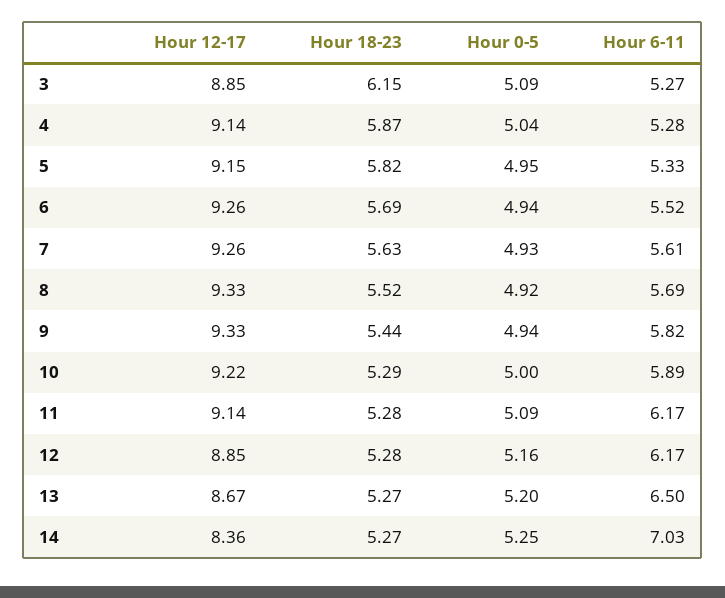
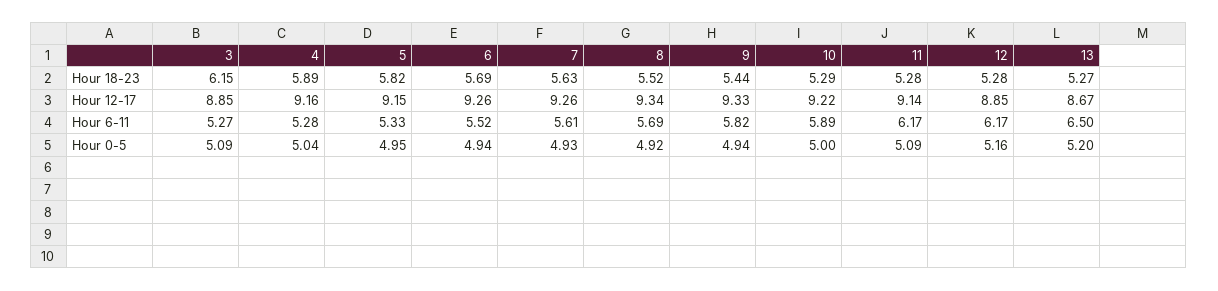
Hour 12-17, 4: 9.14 -> 9.16
Hour 18-23, 4: 5.87 -> 5.89
Hour 12-17, 8: 9.33 -> 9.34
Hour 12-17, 14: 8.36 -> none
Hour 18-23, 14: 5.27 -> none
Hour 0-5, 14: 5.25 -> none
Hour 6-11, 14: 7.03 -> none

